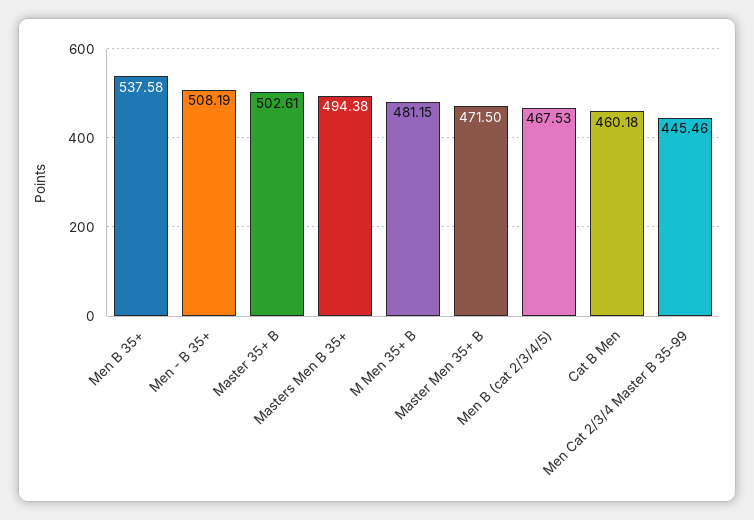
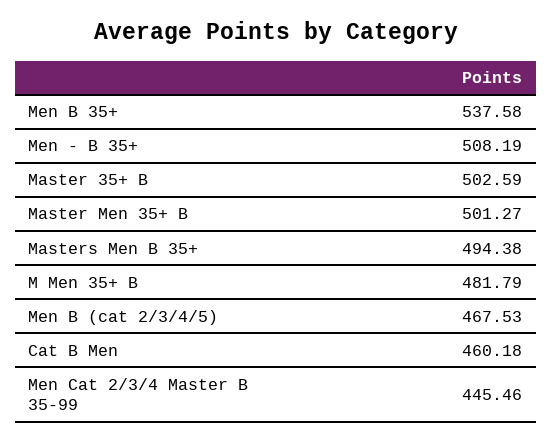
Master 35+ B: 502.61 -> 502.59
M Men 35+ B: 481.15 -> 481.79
Master Men 35+ B: 471.5 -> 501.27

